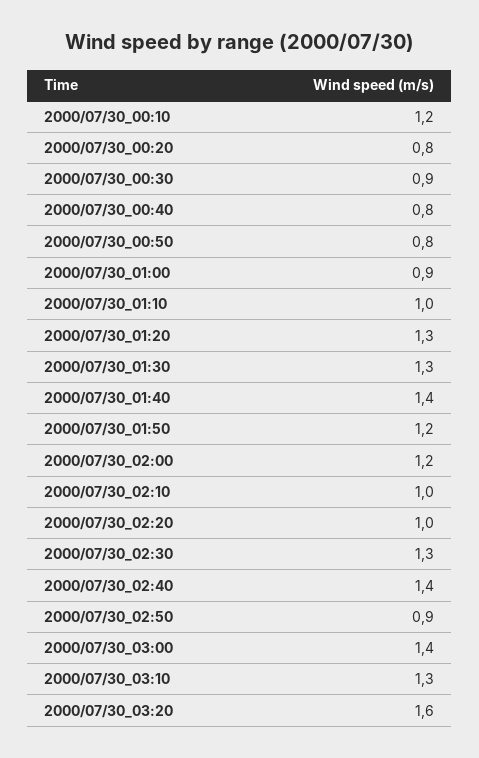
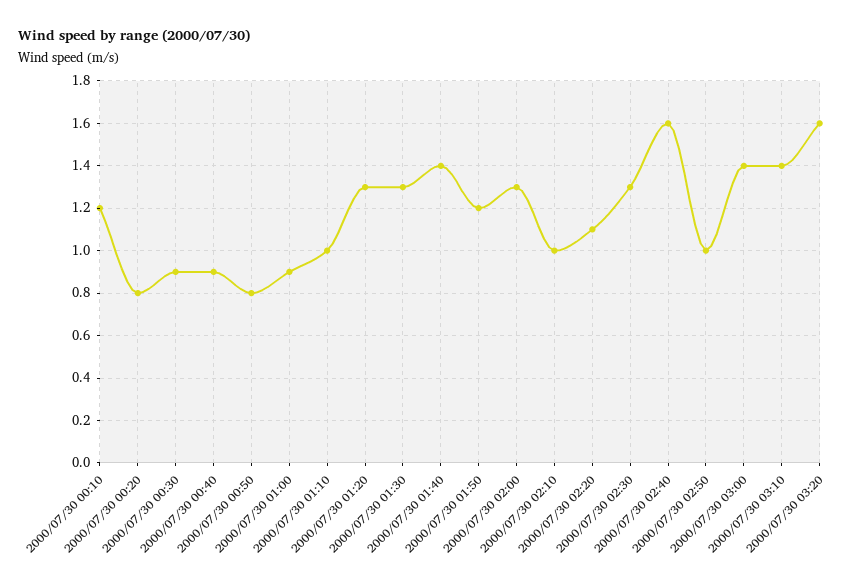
2000/07/30_00:40: 0.8 -> 0.9
2000/07/30_02:00: 1.2 -> 1.3
2000/07/30_02:20: 1 -> 1.1
2000/07/30_02:40: 1.4 -> 1.6
2000/07/30_02:50: 0.9 -> 1
2000/07/30_03:10: 1.3 -> 1.4

